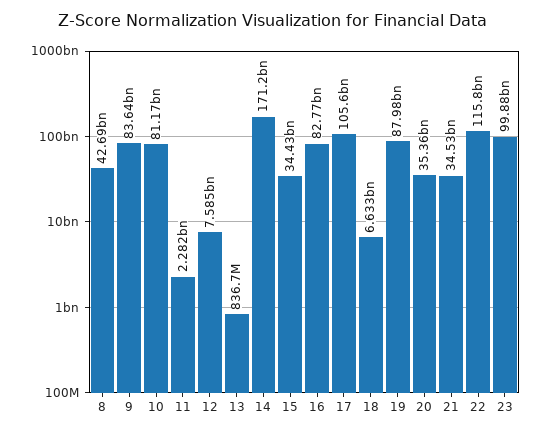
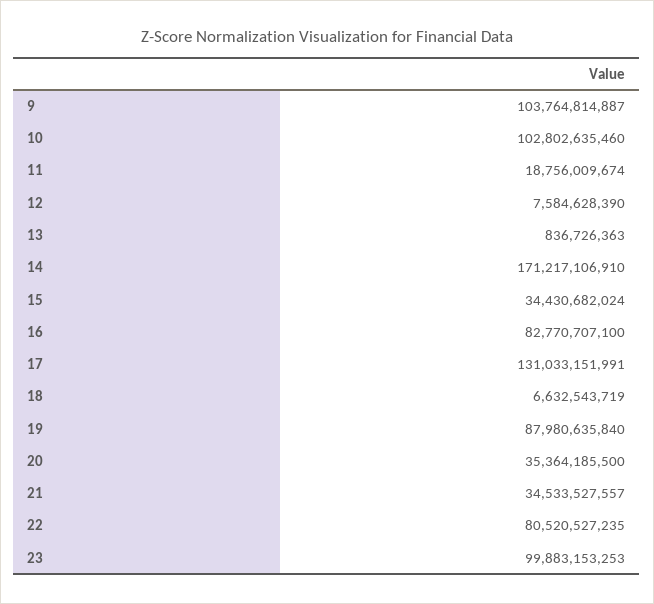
8: 42690000000 -> none
9: 83640000000 -> 103764814887
10: 81170000000 -> 102802635460
11: 2282000000 -> 18756009674
17: 105600000000 -> 131033151991
22: 115800000000 -> 80520527235

